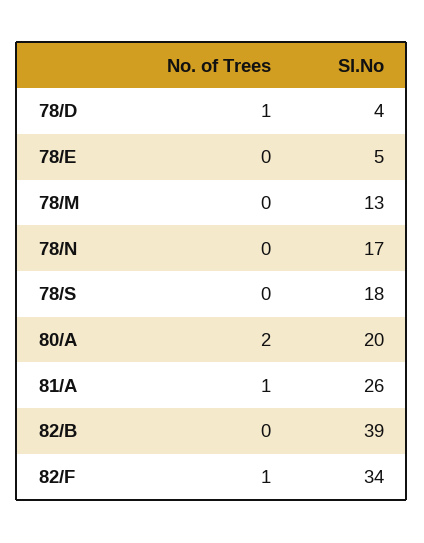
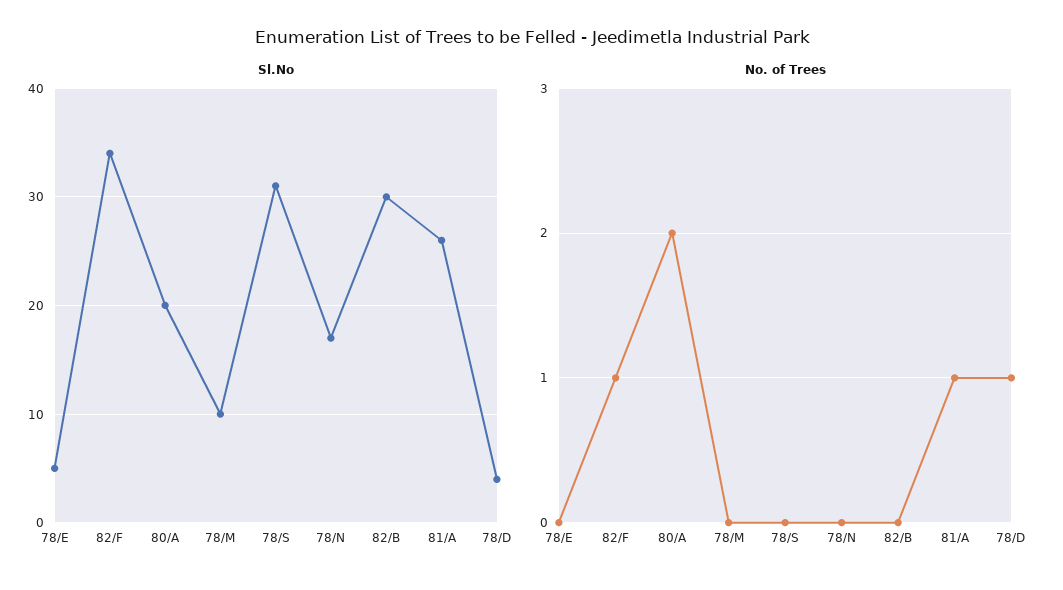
Sl.No, 78/M: 13 -> 10
Sl.No, 78/S: 18 -> 31
Sl.No, 82/B: 39 -> 30

